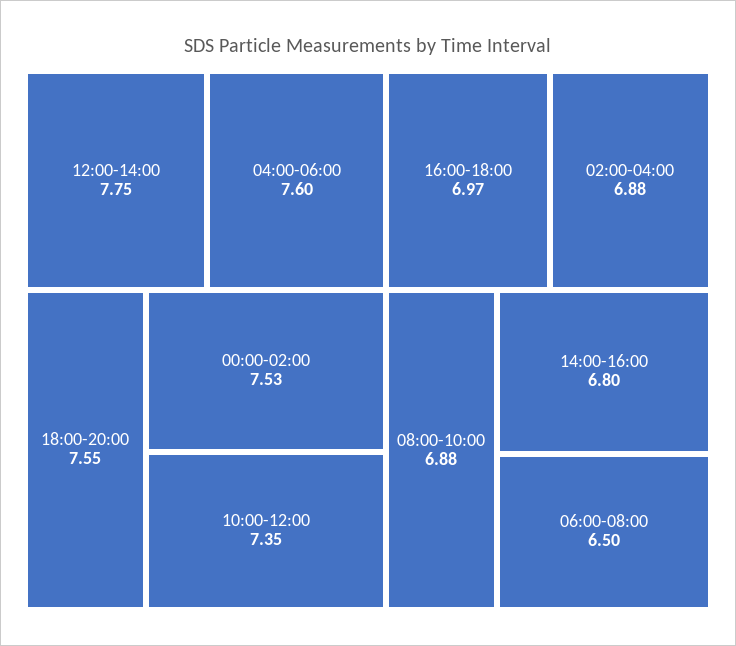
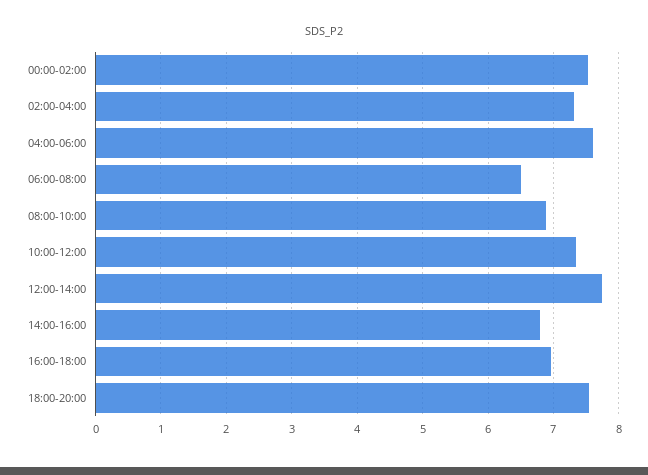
02:00-04:00: 6.88 -> 7.3

